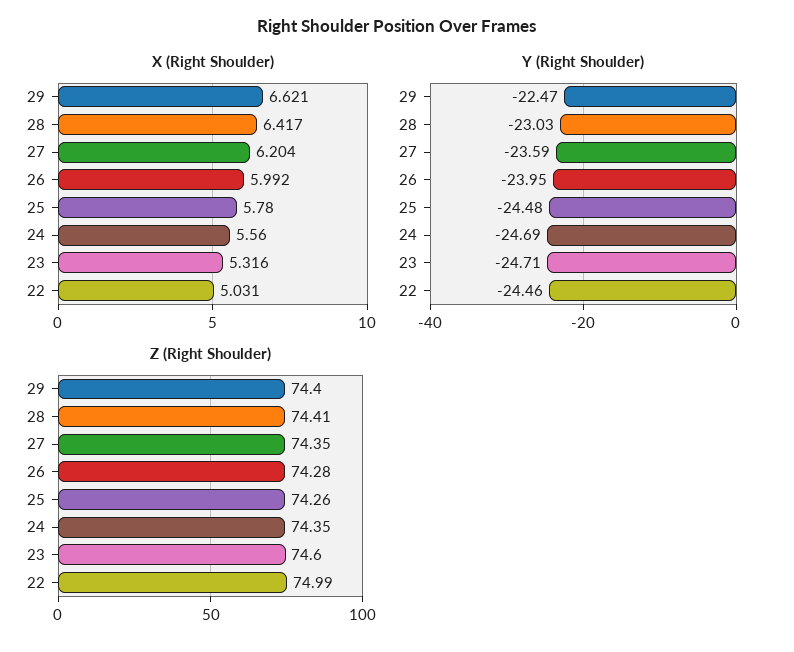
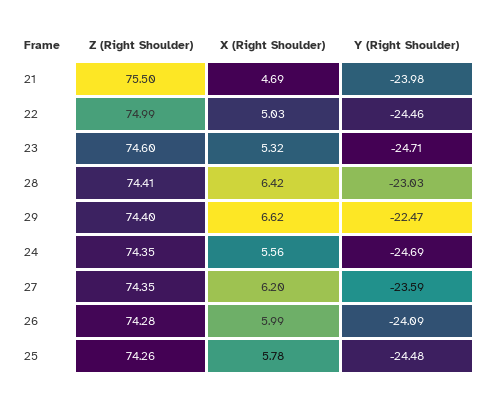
Y (Right Shoulder), 26: -23.95 -> -24.09
Z (Right Shoulder), 21: none -> 75.5
X (Right Shoulder), 21: none -> 4.69
Y (Right Shoulder), 21: none -> -23.98

